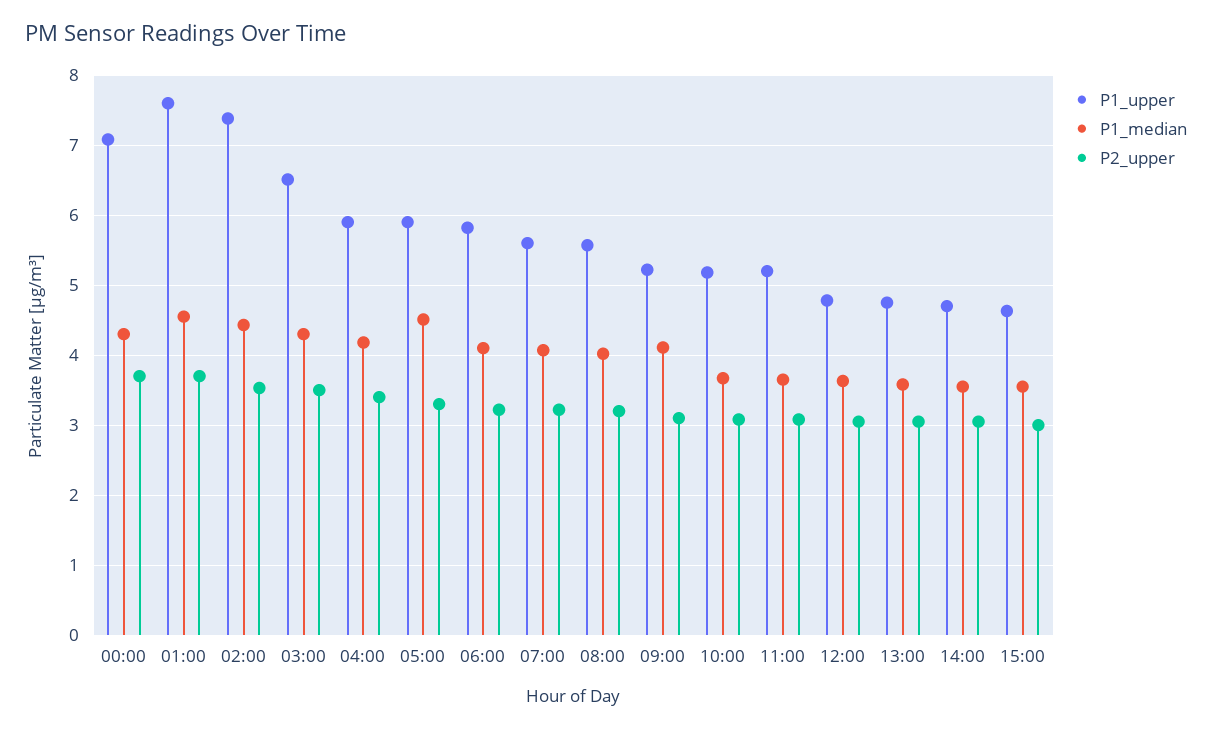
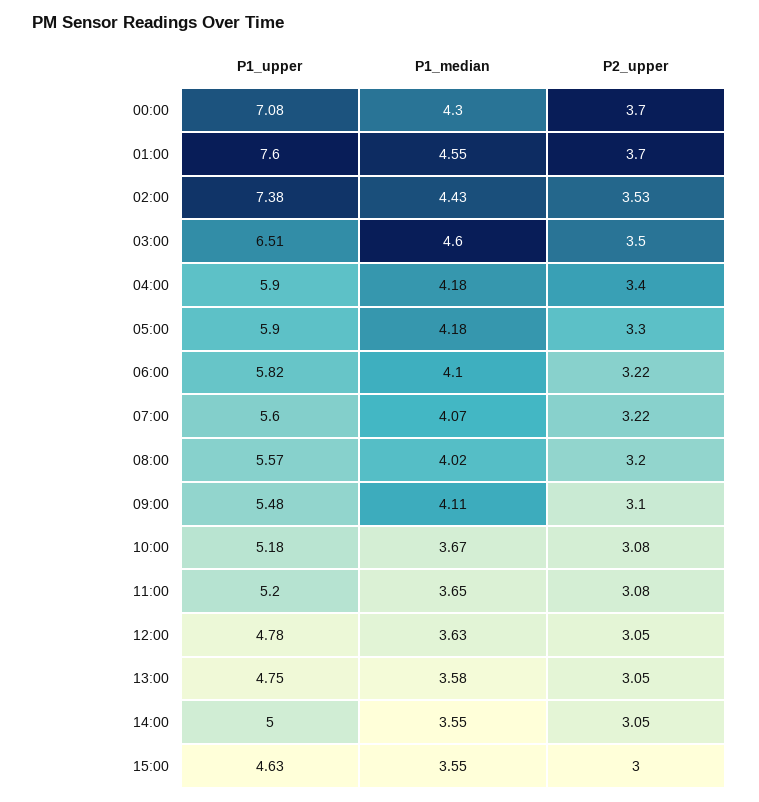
P1_median, 03:00: 4.3 -> 4.6
P1_median, 05:00: 4.5 -> 4.18
P1_upper, 09:00: 5.2 -> 5.48
P1_upper, 14:00: 4.7 -> 5

